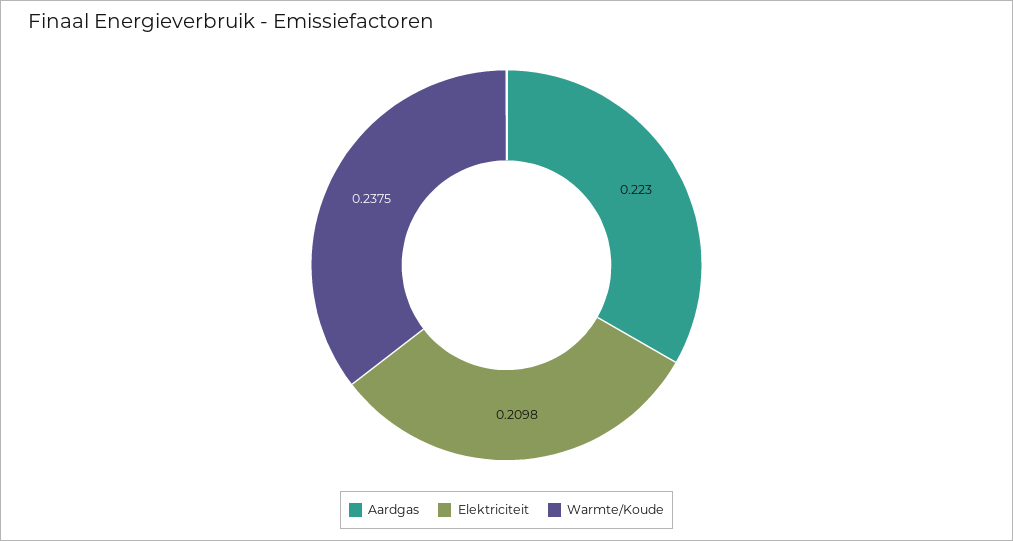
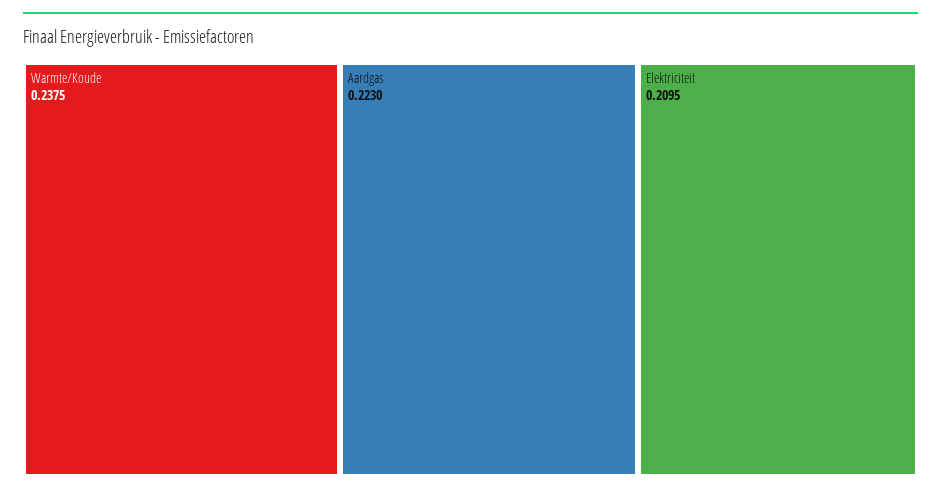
Elektriciteit: 0.2098 -> 0.2095

